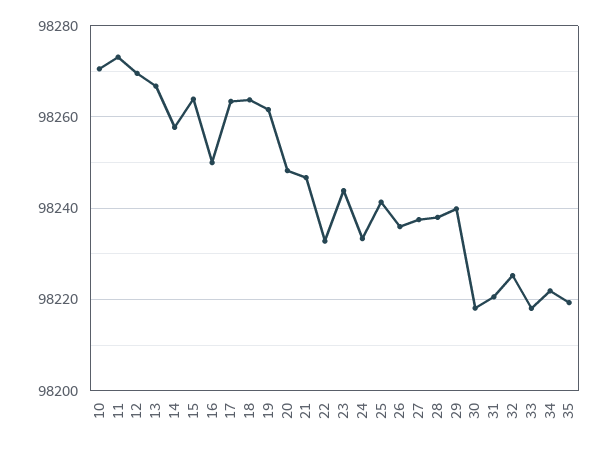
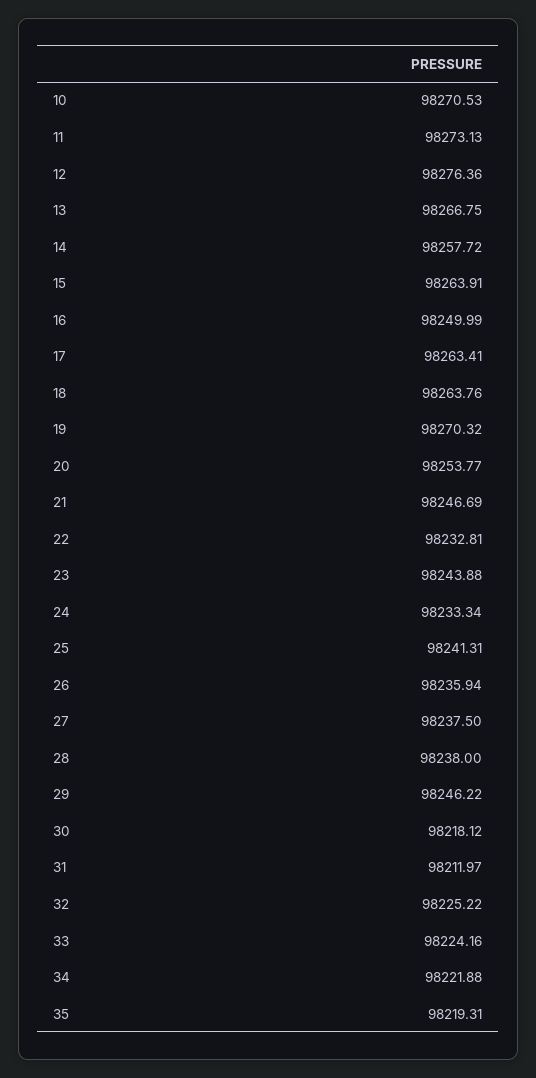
12: 98270 -> 98276.36
19: 98262 -> 98270.32
20: 98248 -> 98253.77
29: 98240 -> 98246.22
31: 98220 -> 98211.97
33: 98218 -> 98224.16

